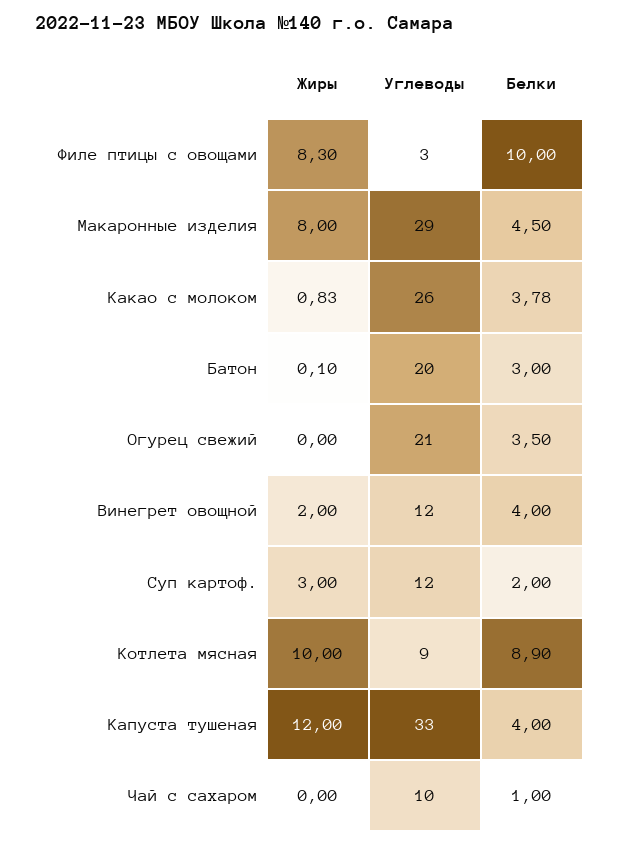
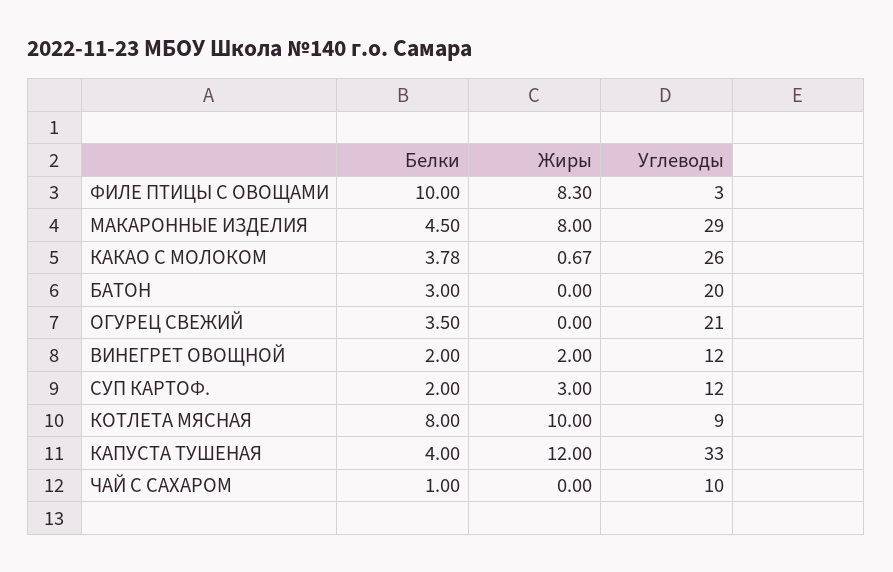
Жиры, Какао с молоком: 0.83 -> 0.67
Жиры, Батон: 0.1 -> 0
Белки, Винегрет овощной: 4 -> 2
Белки, Котлета мясная: 8.9 -> 8

